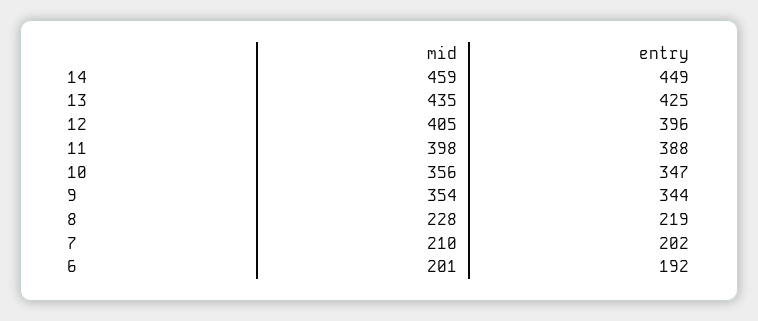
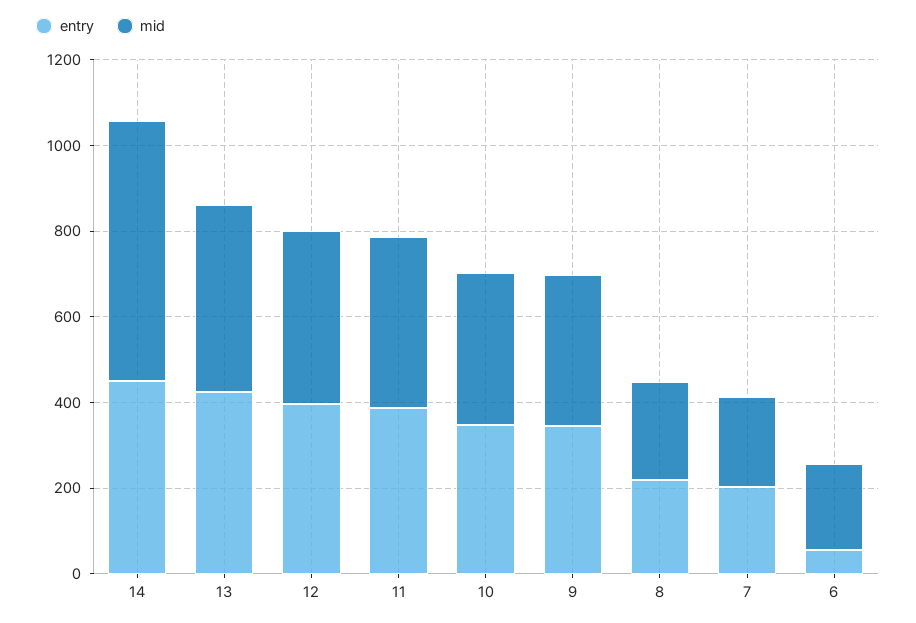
mid, 14: 459 -> 600
entry, 6: 192 -> 50

